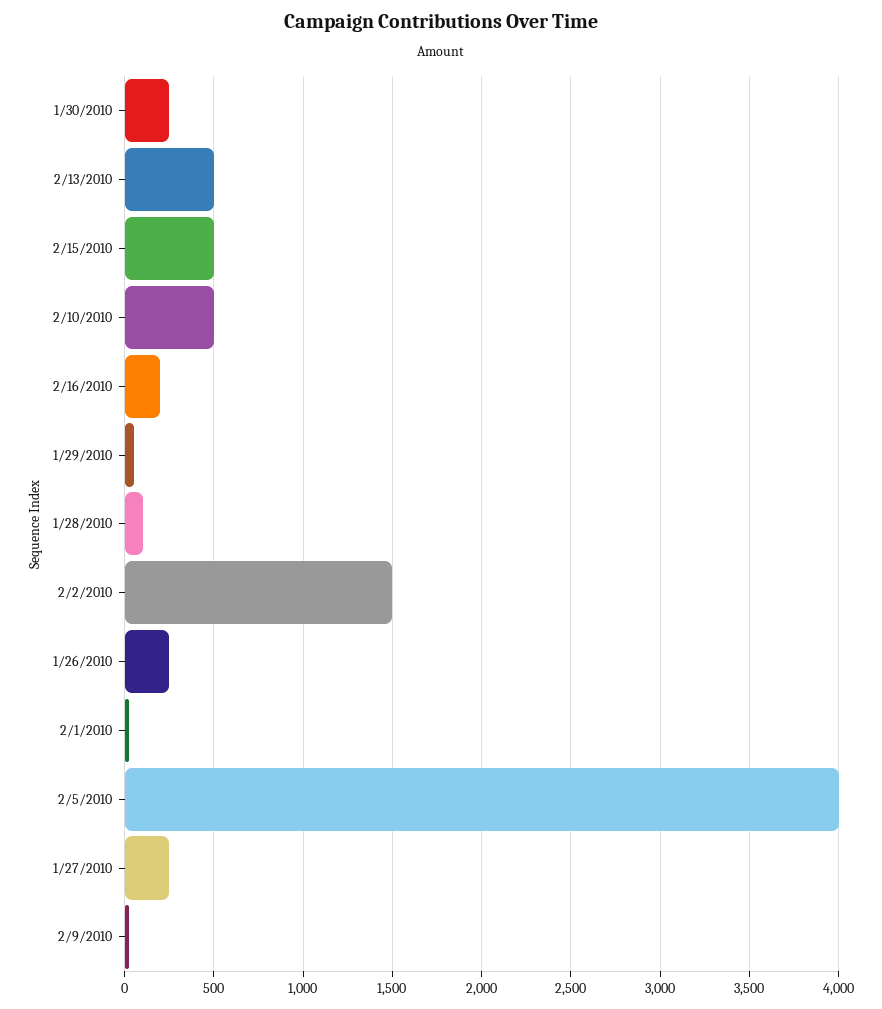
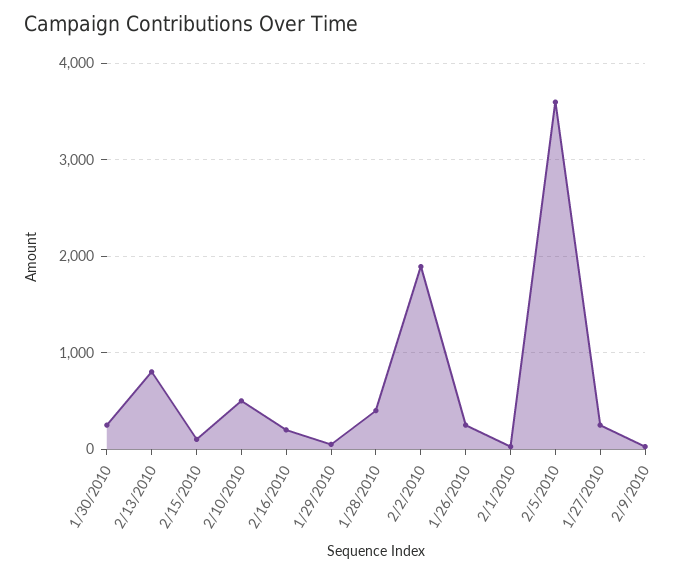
2/13/2010: 500 -> 800
2/15/2010: 500 -> 100
1/28/2010: 100 -> 400
2/2/2010: 1500 -> 1900
2/5/2010: 4000 -> 3600

